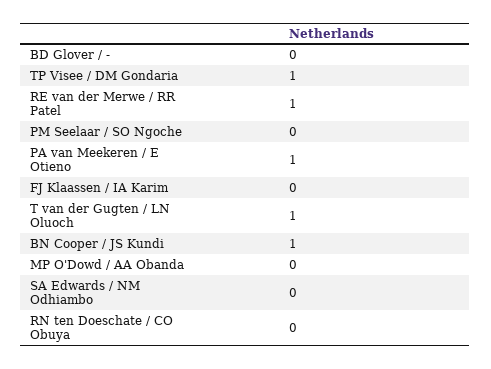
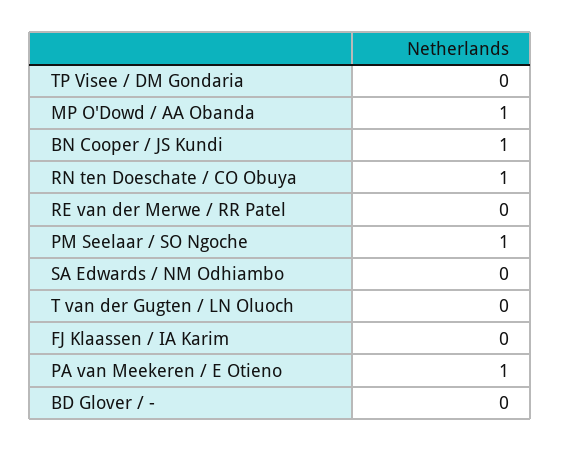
TP Visee / DM Gondaria: 1 -> 0
RE van der Merwe / RR Patel: 1 -> 0
PM Seelaar / SO Ngoche: 0 -> 1
T van der Gugten / LN Oluoch: 1 -> 0
MP O'Dowd / AA Obanda: 0 -> 1
RN ten Doeschate / CO Obuya: 0 -> 1

